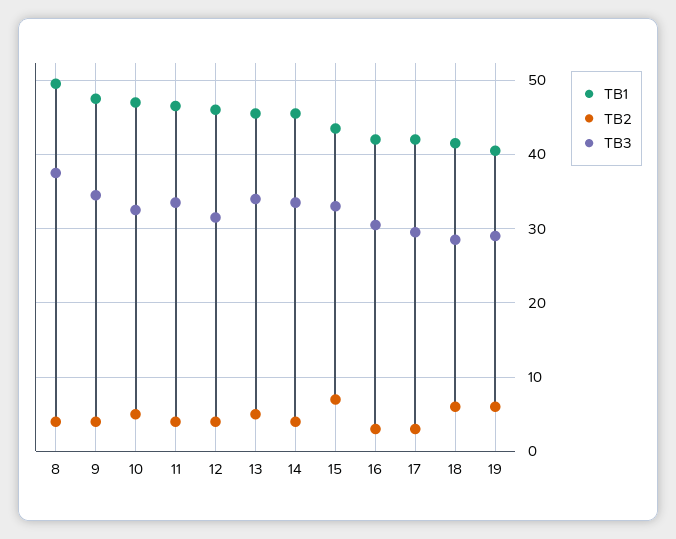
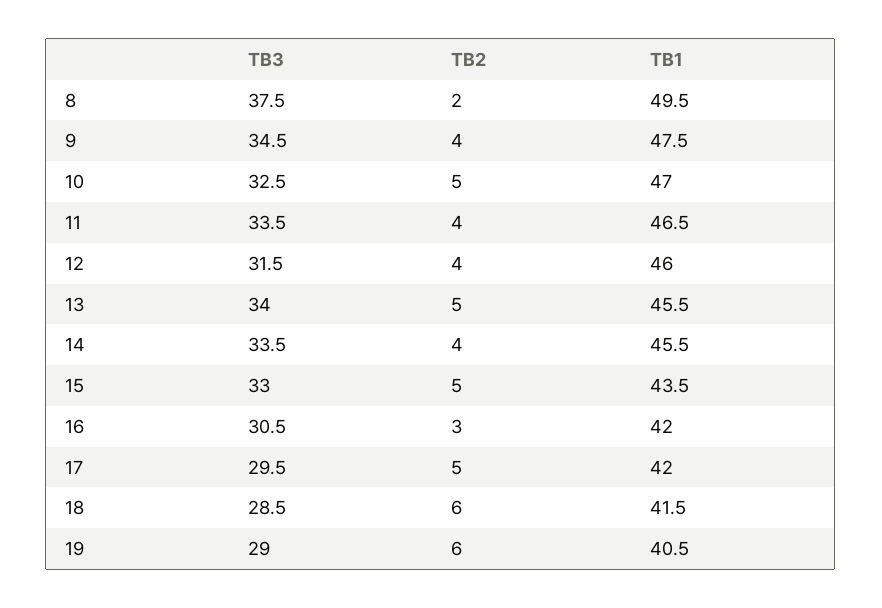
TB2, 8: 4 -> 2
TB2, 15: 7 -> 5
TB2, 17: 3 -> 5

